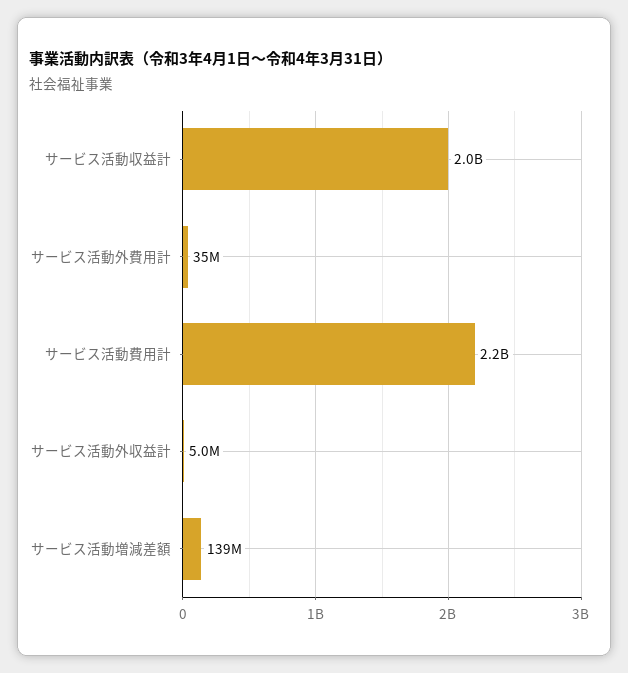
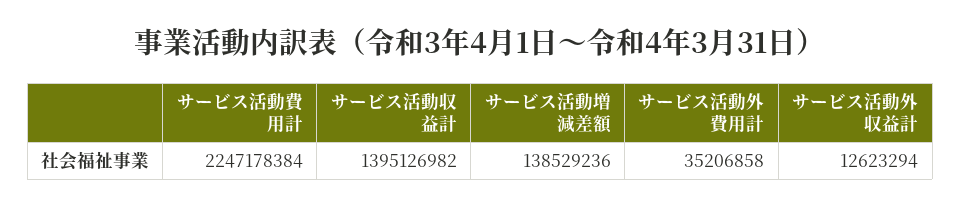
サービス活動収益計: 2000000000 -> 1395126982
サービス活動外収益計: 5000000 -> 12623294

